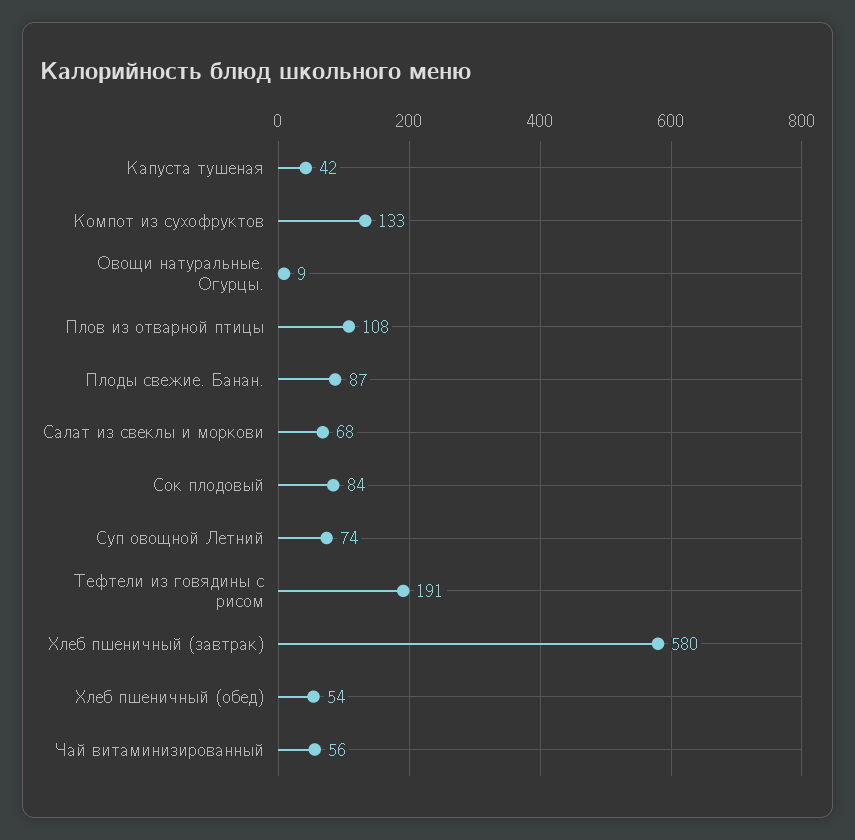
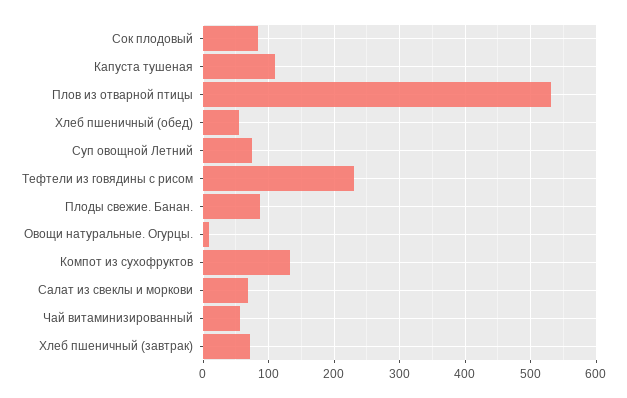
Капуста тушеная: 42 -> 110
Плов из отварной птицы: 108 -> 530
Тефтели из говядины с рисом: 191 -> 230
Хлеб пшеничный (завтрак): 580 -> 70

